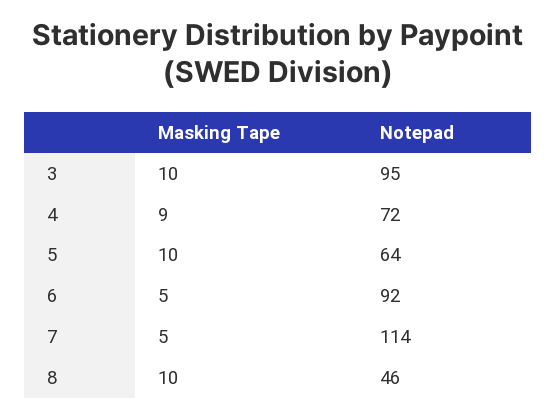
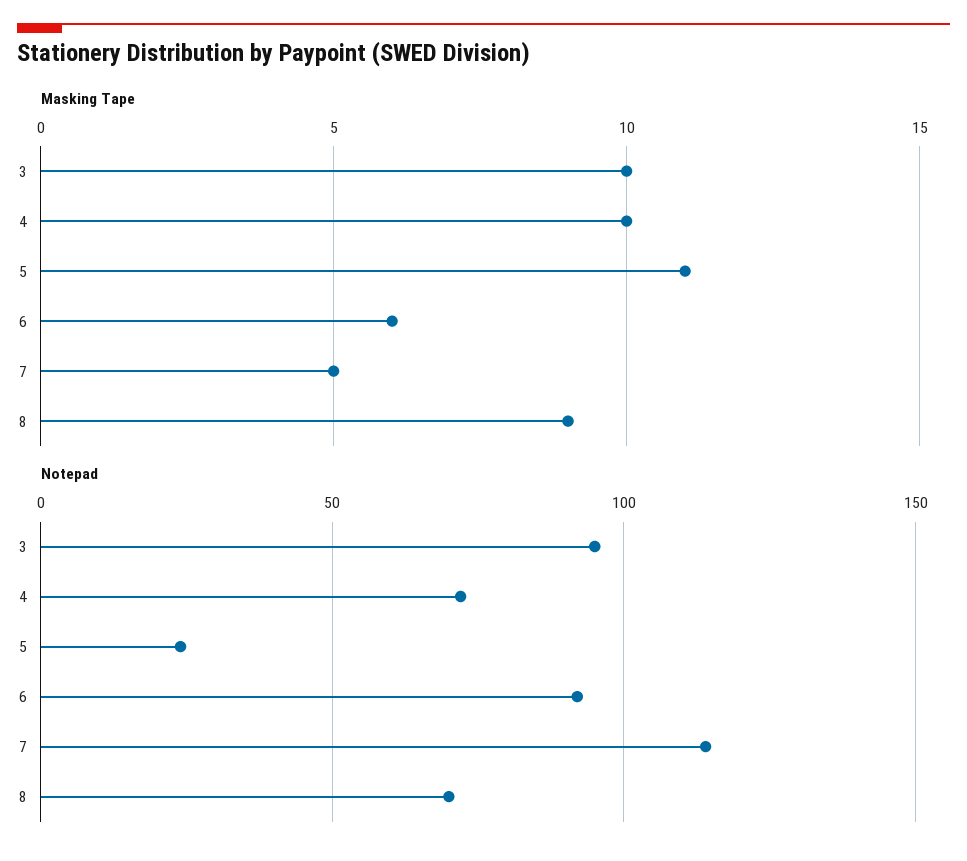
Masking Tape, 4: 9 -> 10
Masking Tape, 5: 10 -> 11
Notepad, 5: 64 -> 25
Masking Tape, 6: 5 -> 6
Masking Tape, 8: 10 -> 9
Notepad, 8: 46 -> 70

